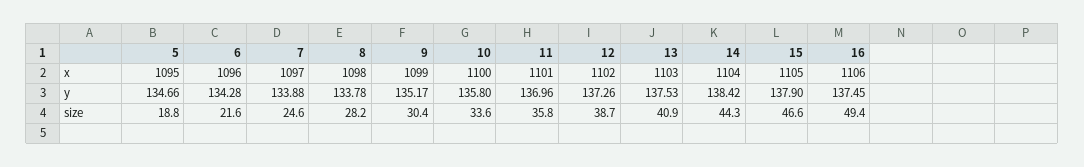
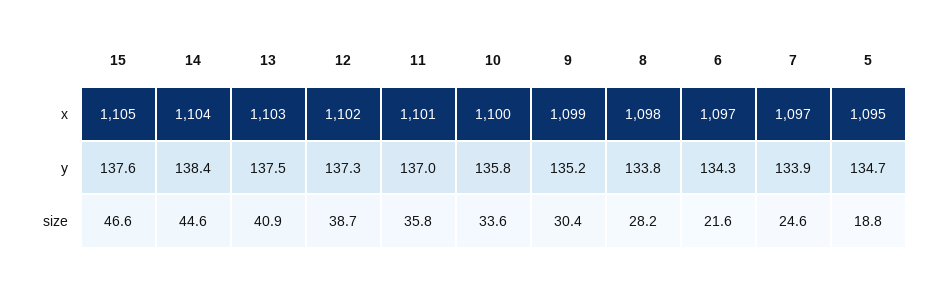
6, x: 1096 -> 1097
16, x: 1106 -> none
15, y: 137.9 -> 137.6
16, y: 137.45 -> none
14, size: 44.3 -> 44.6
16, size: 49.4 -> none

